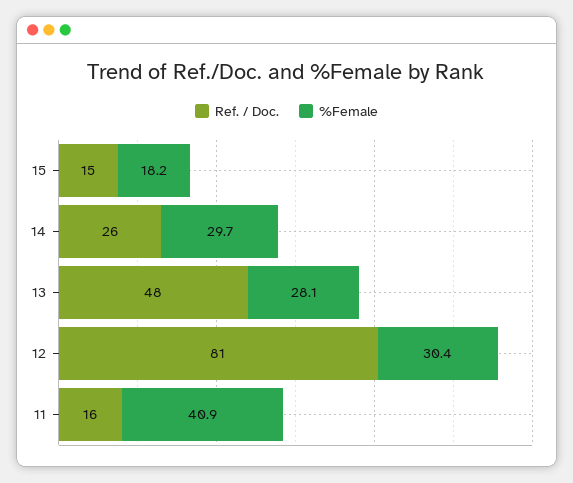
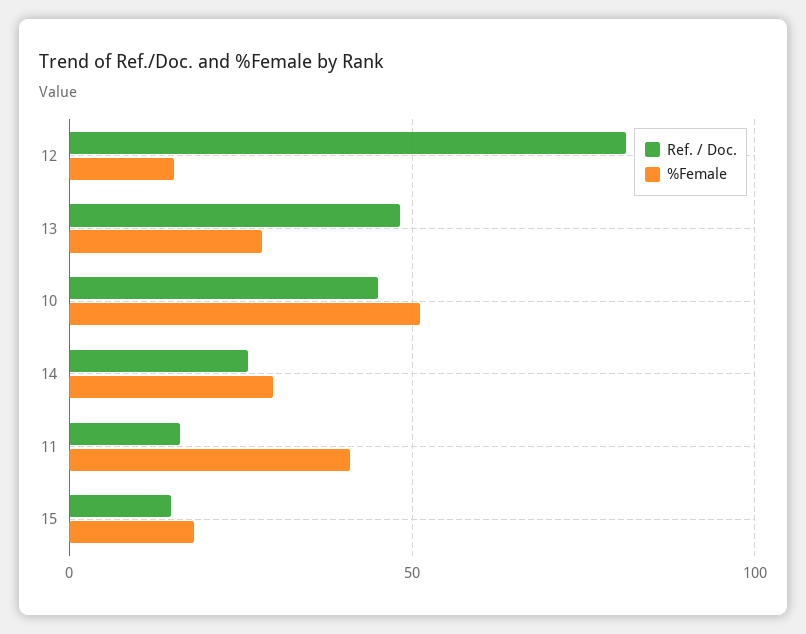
%Female, 12: 30.4 -> 15
Ref. / Doc., 10: none -> 45
%Female, 10: none -> 50

